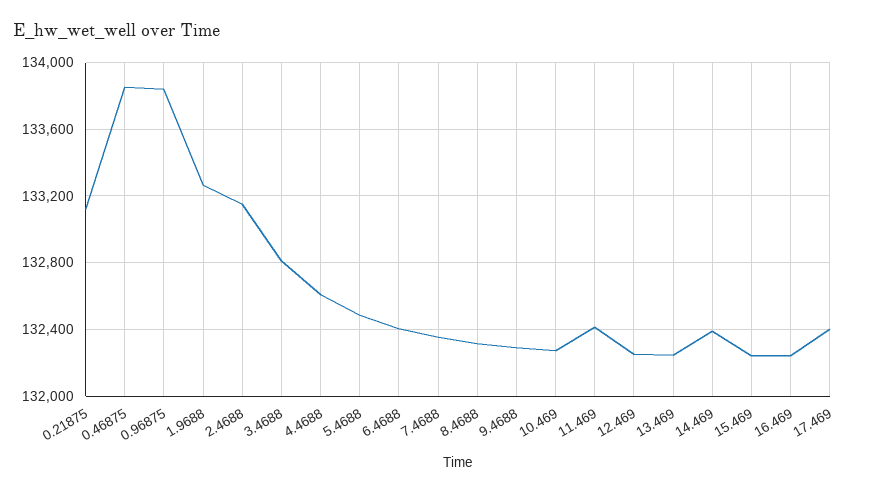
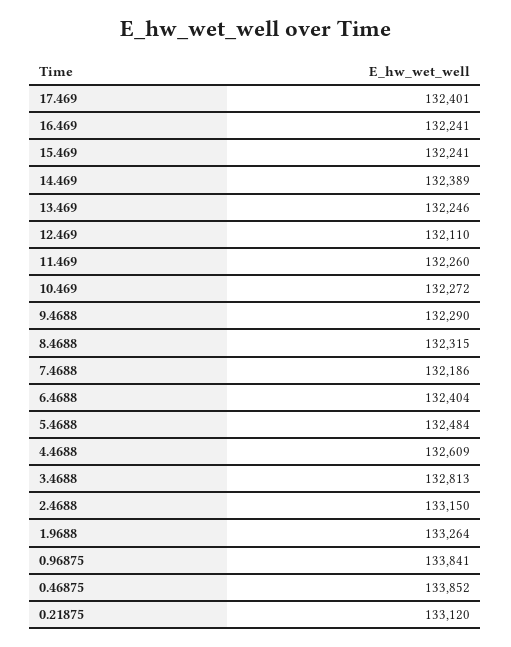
7.4688: 132350 -> 132186
11.469: 132400 -> 132260
12.469: 132250 -> 132110

